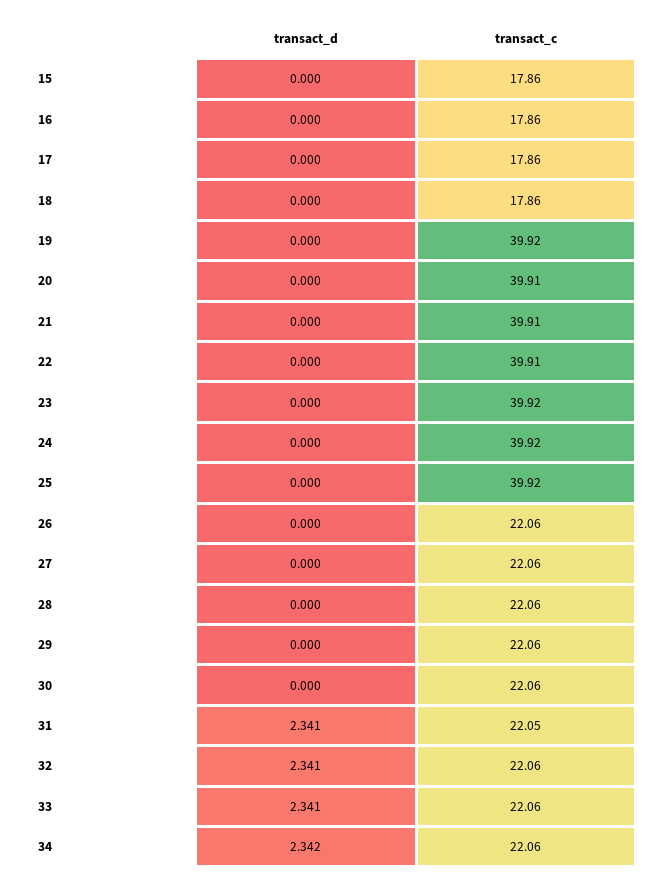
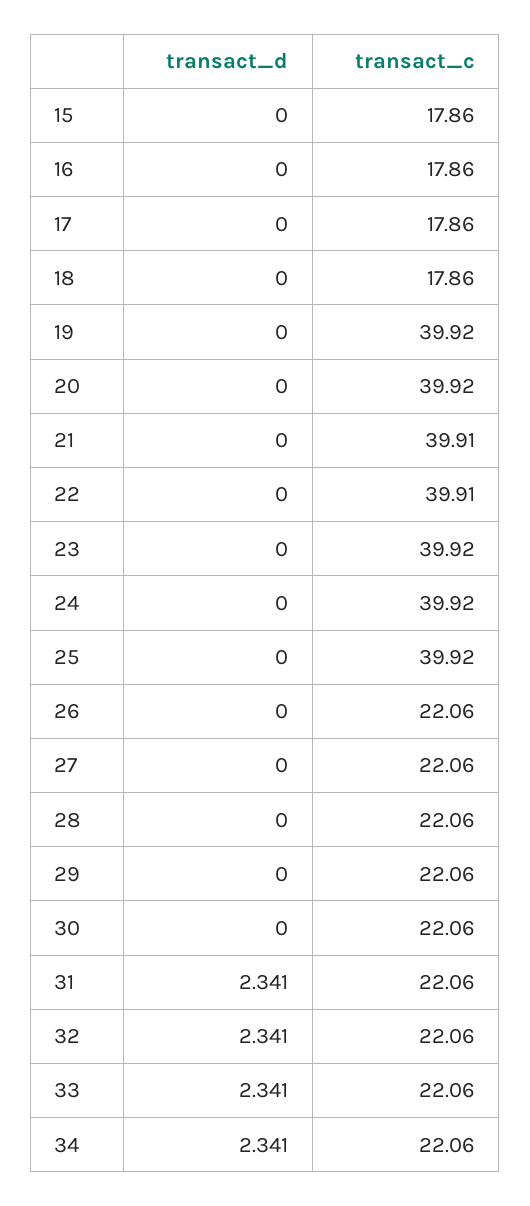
transact_c, 20: 39.91 -> 39.92
transact_c, 31: 22.05 -> 22.06
transact_d, 34: 2.342 -> 2.341

